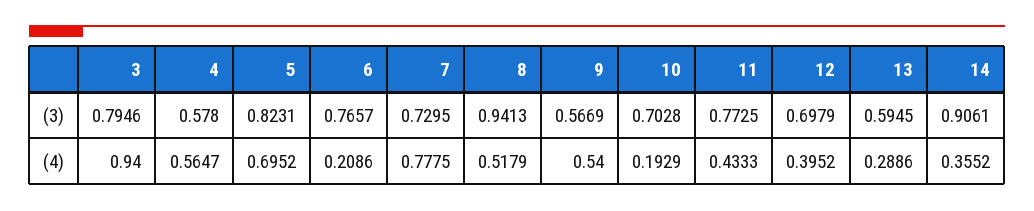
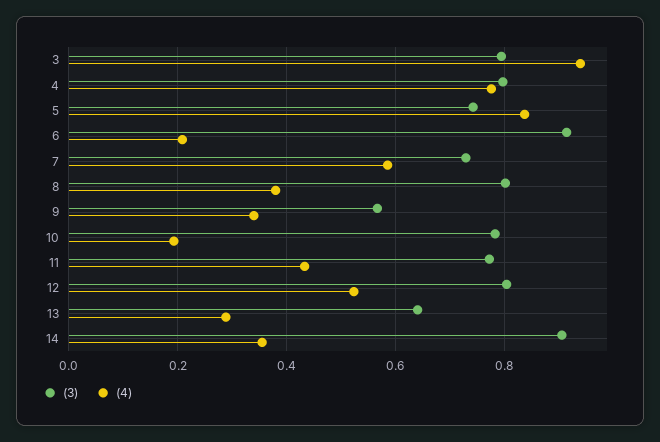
(3), 4: 0.578 -> 0.8
(3), 5: 0.8231 -> 0.74
(3), 6: 0.7657 -> 0.92
(3), 8: 0.9413 -> 0.8
(3), 10: 0.7028 -> 0.78
(3), 12: 0.6979 -> 0.8
(3), 13: 0.5945 -> 0.64
(4), 4: 0.5647 -> 0.78
(4), 5: 0.6952 -> 0.84
(4), 7: 0.7775 -> 0.58
(4), 8: 0.5179 -> 0.38
(4), 9: 0.54 -> 0.34
(4), 12: 0.3952 -> 0.52

